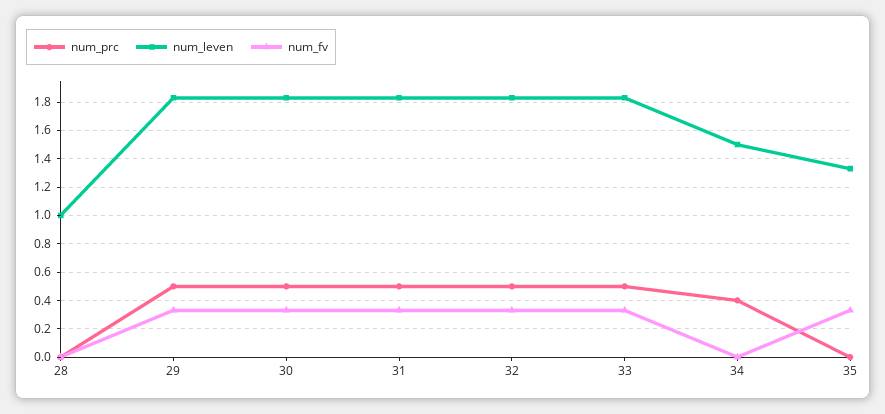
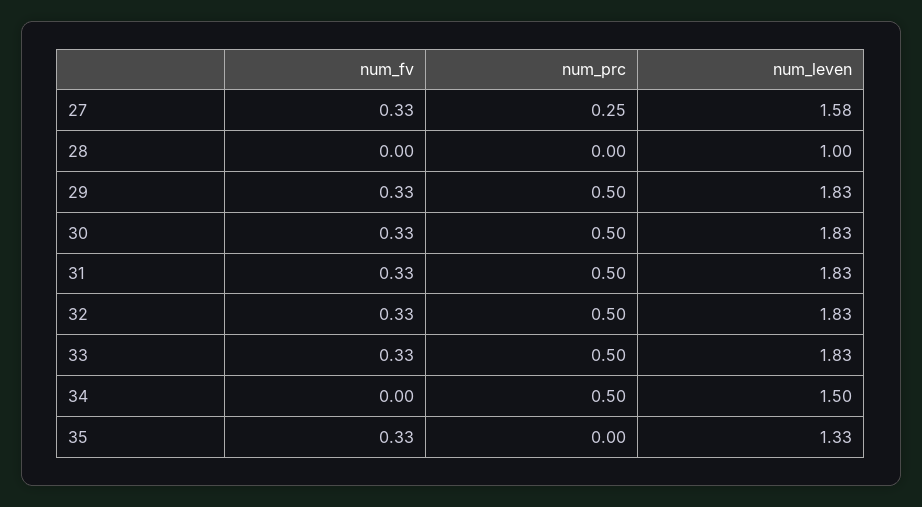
num_prc, 34: 0.4 -> 0.5
num_fv, 27: none -> 0.33
num_prc, 27: none -> 0.25
num_leven, 27: none -> 1.58

